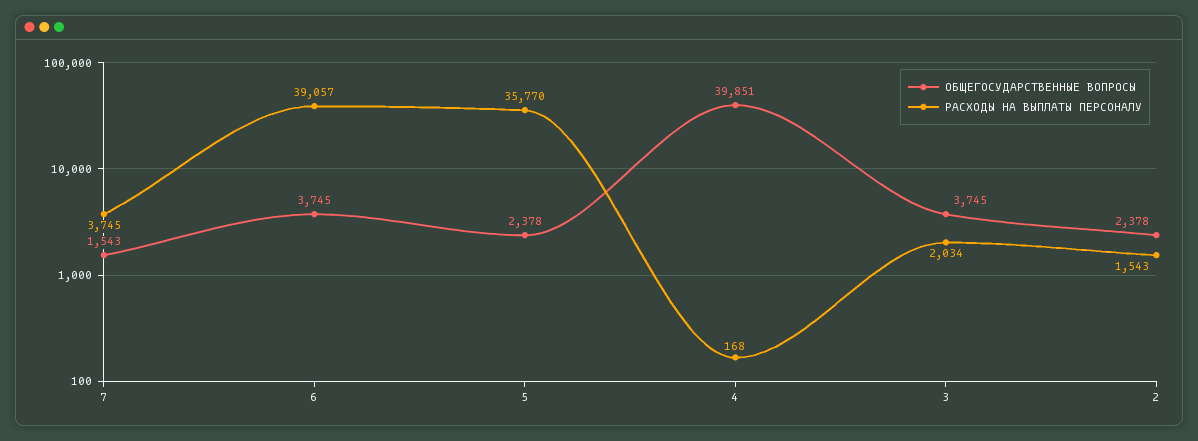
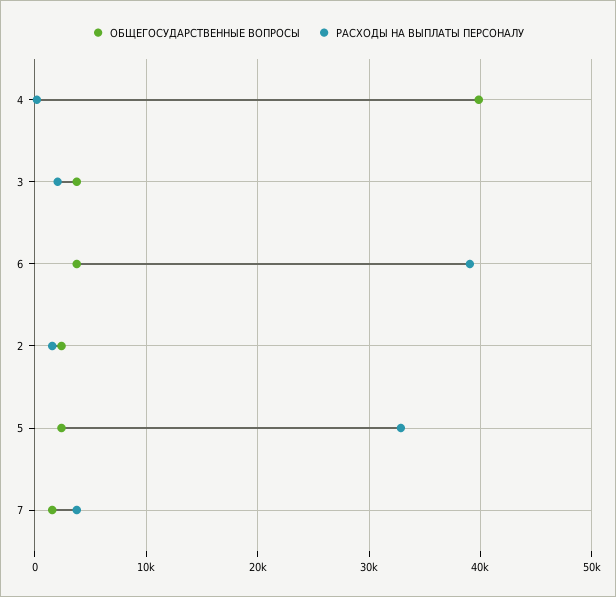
РАСХОДЫ НА ВЫПЛАТЫ ПЕРСОНАЛУ, 5: 35770 -> 33000

